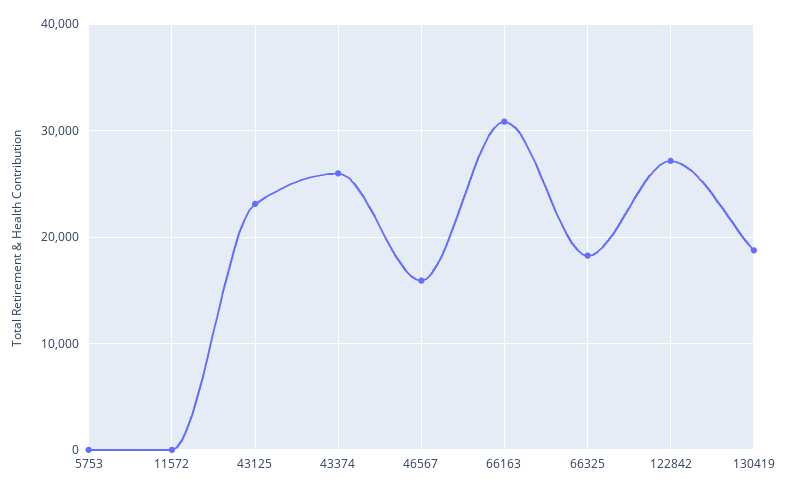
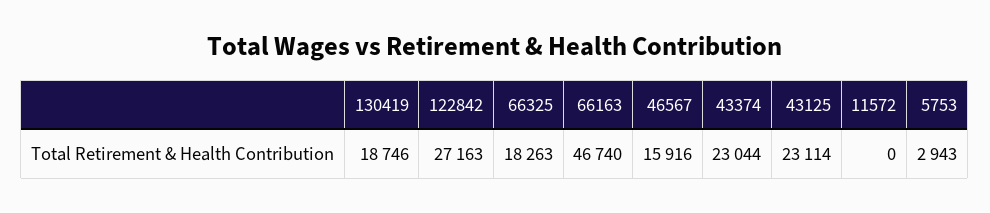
5753: 0 -> 2943
43374: 26000 -> 23044
66163: 31000 -> 46740

